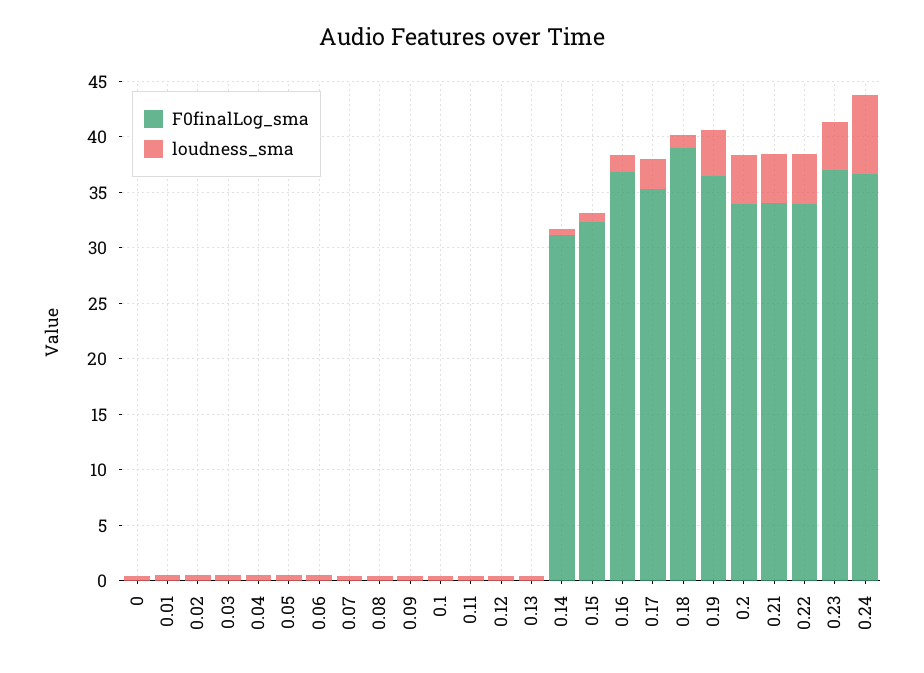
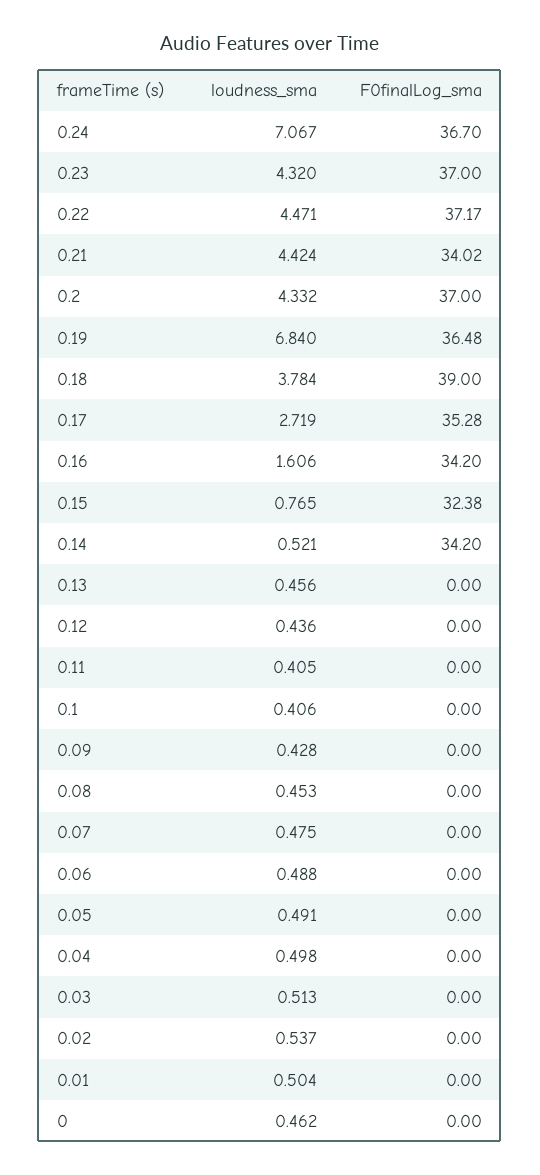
F0finalLog_sma, 0.14: 31 -> 34.2
F0finalLog_sma, 0.16: 37 -> 34.2
loudness_sma, 0.18: 1 -> 3.784
loudness_sma, 0.19: 4 -> 6.84
F0finalLog_sma, 0.2: 34 -> 37
F0finalLog_sma, 0.22: 34 -> 37.17

